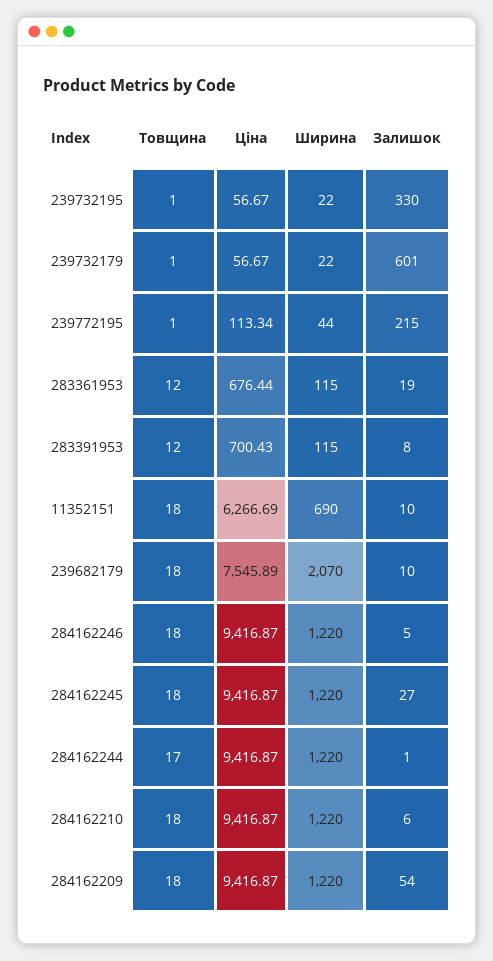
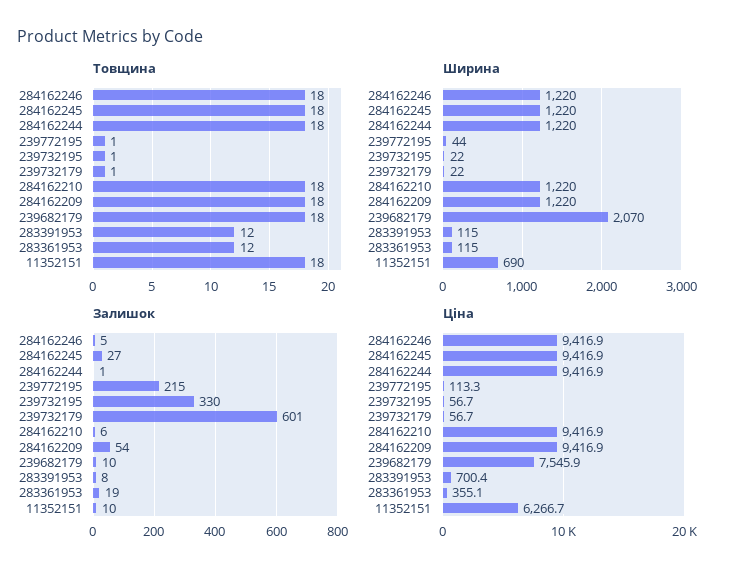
Ціна, 283361953: 676.44 -> 355.1
Товщина, 284162244: 17 -> 18

